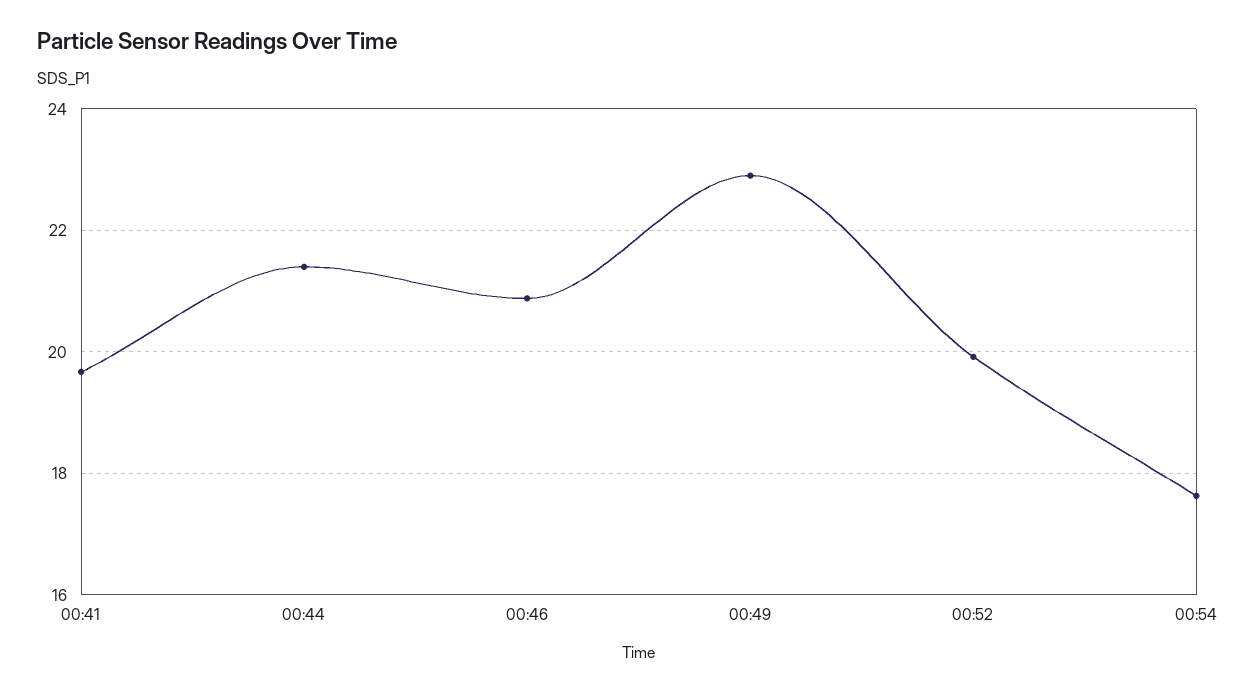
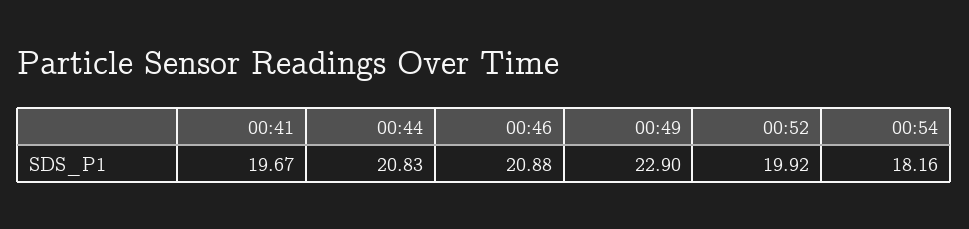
00:44: 21.4 -> 20.83
00:54: 17.6 -> 18.16

